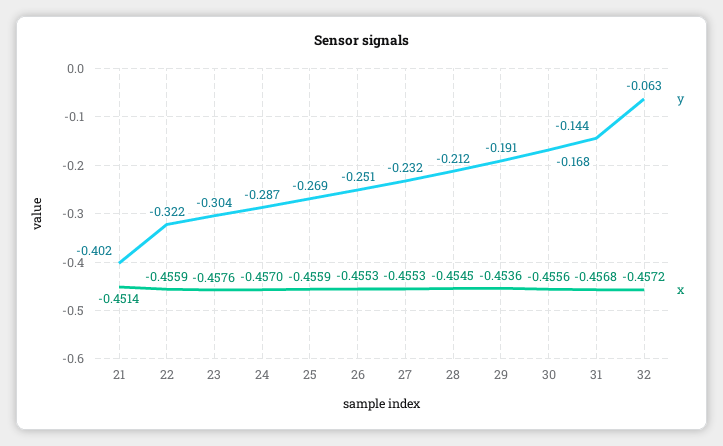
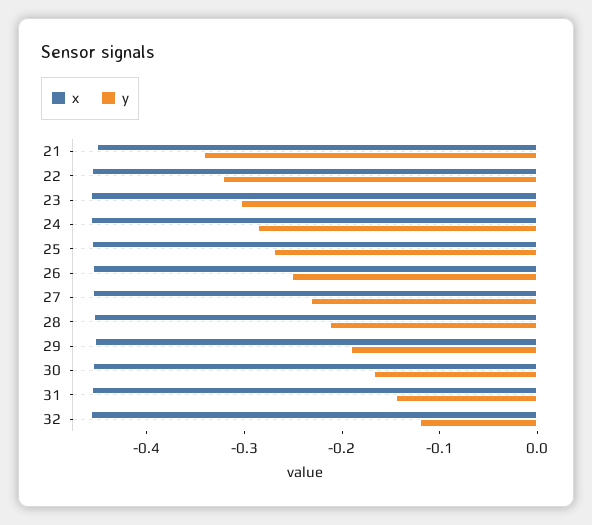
y, 21: -0.402 -> -0.34
y, 32: -0.063 -> -0.12

